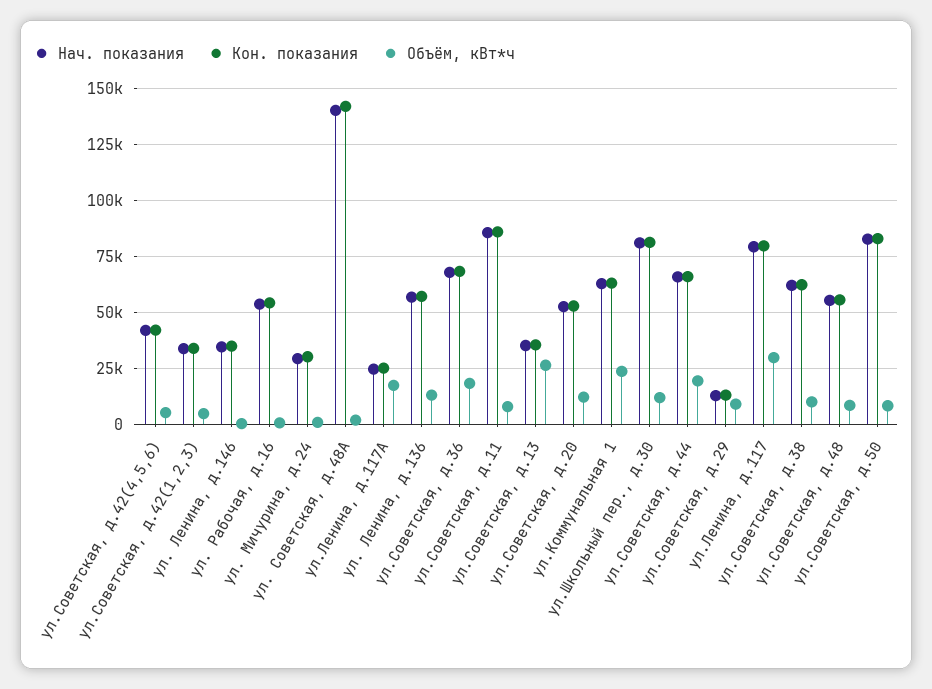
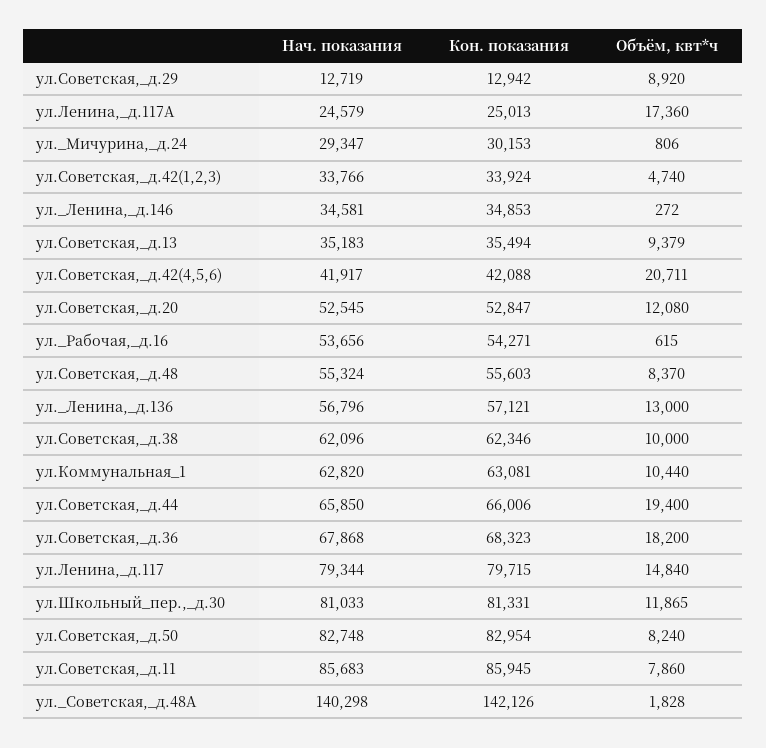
Объём, кВт*ч, ул.Советская, д.42(4,5,6): 5000 -> 20711
Объём, кВт*ч, ул.Советская, д.13: 25000 -> 9379
Объём, кВт*ч, ул.Коммунальная 1: 25000 -> 10440
Объём, кВт*ч, ул.Ленина, д.117: 30000 -> 14840

